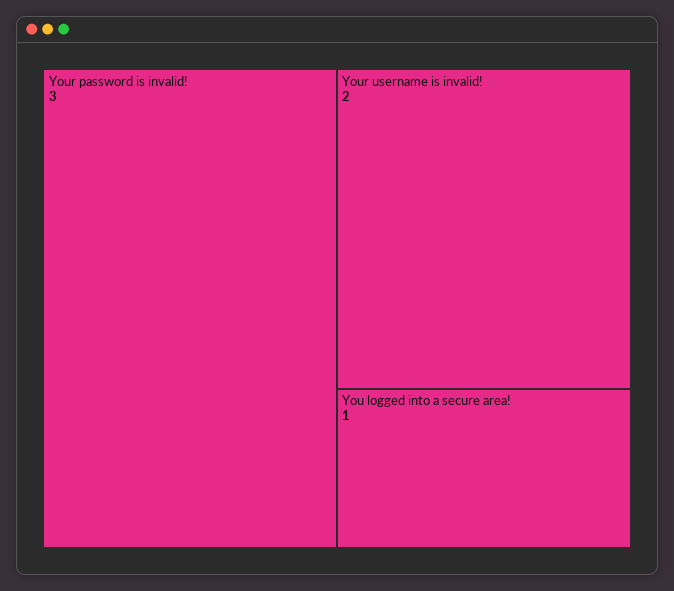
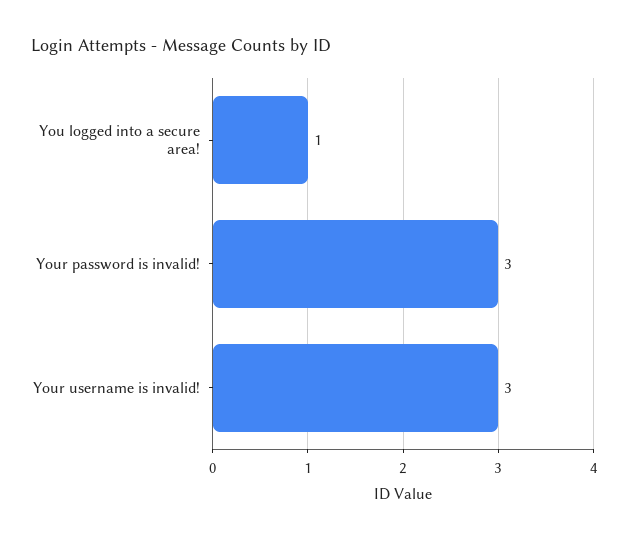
Your username is invalid!: 2 -> 3

